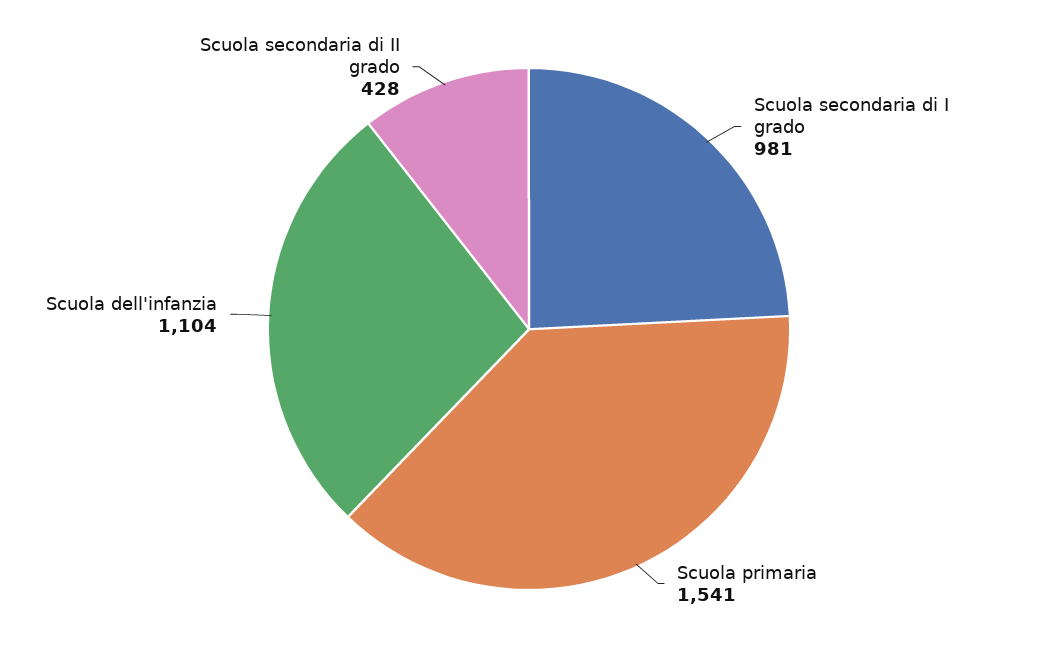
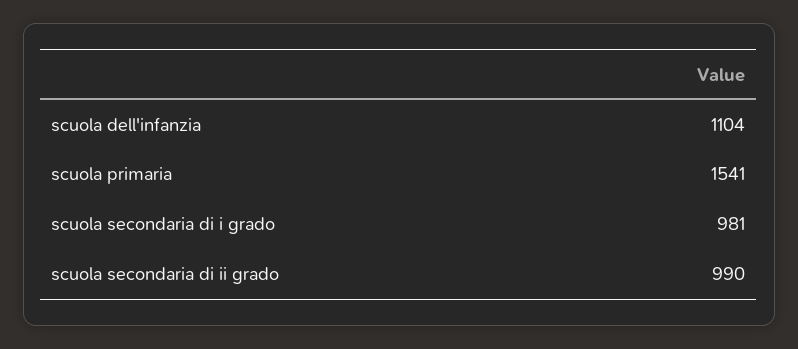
Scuola secondaria di II grado: 428 -> 990

